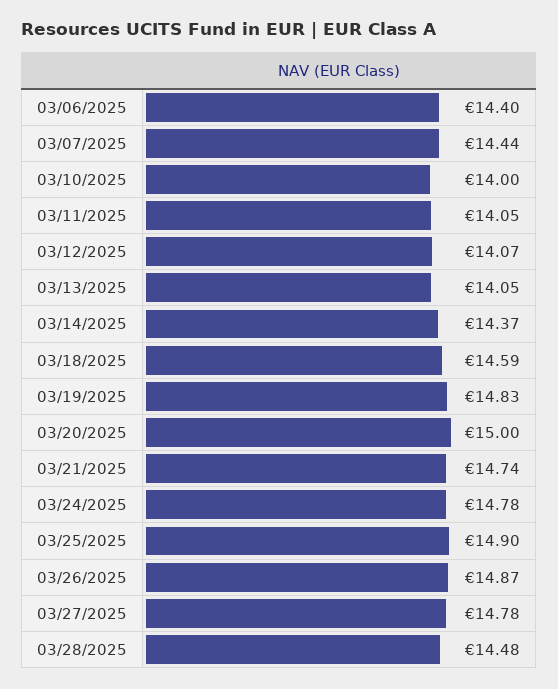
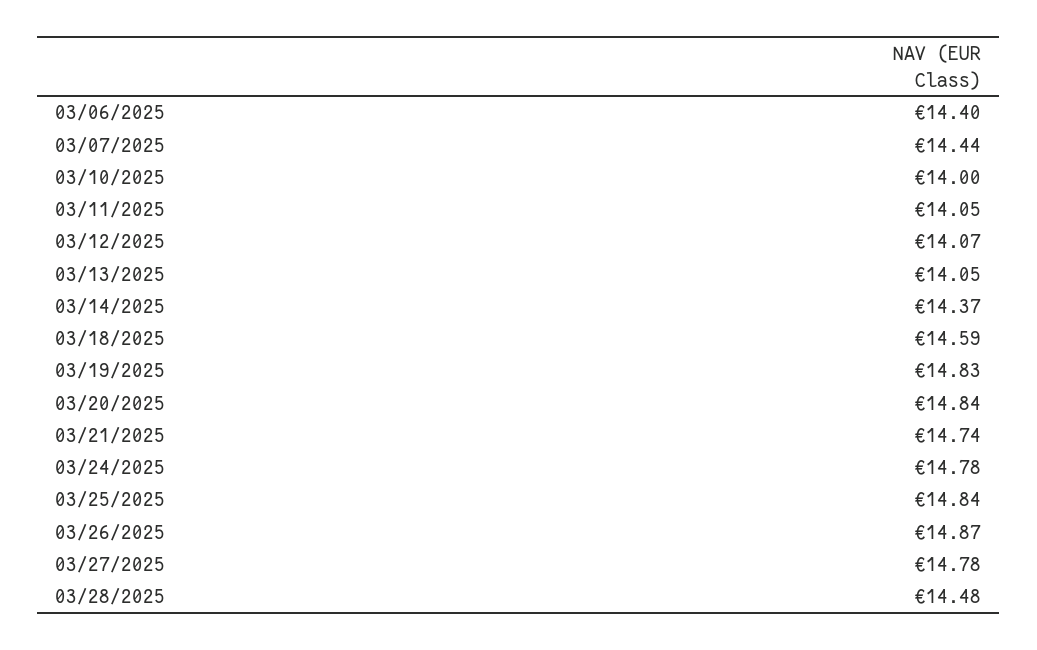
03/20/2025: 15 -> 14.84
03/25/2025: 14.9 -> 14.84

